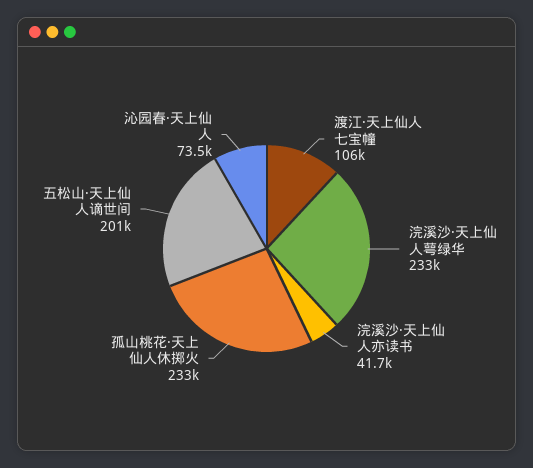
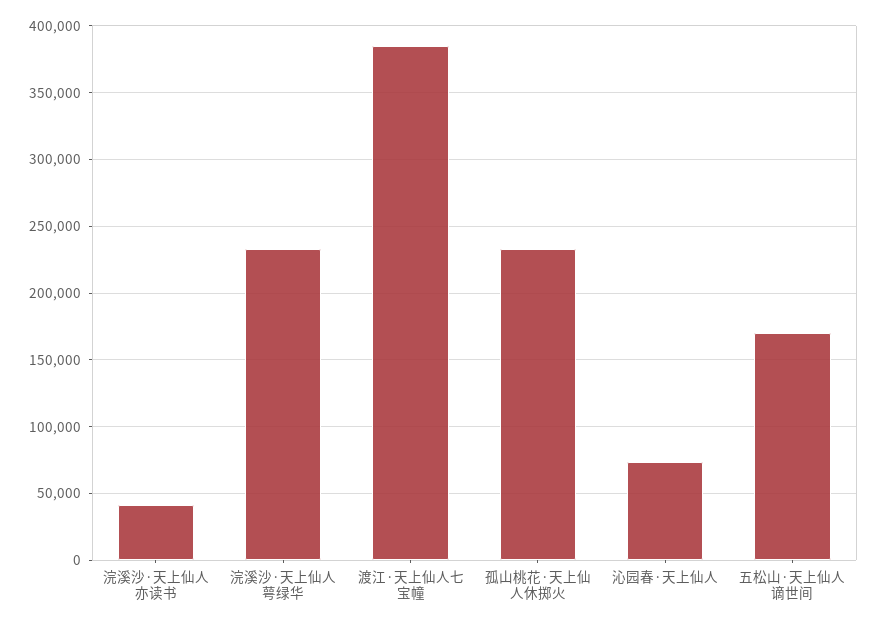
渡江·天上仙人七宝幢: 106000 -> 385000
五松山·天上仙人谪世间: 201000 -> 170000

